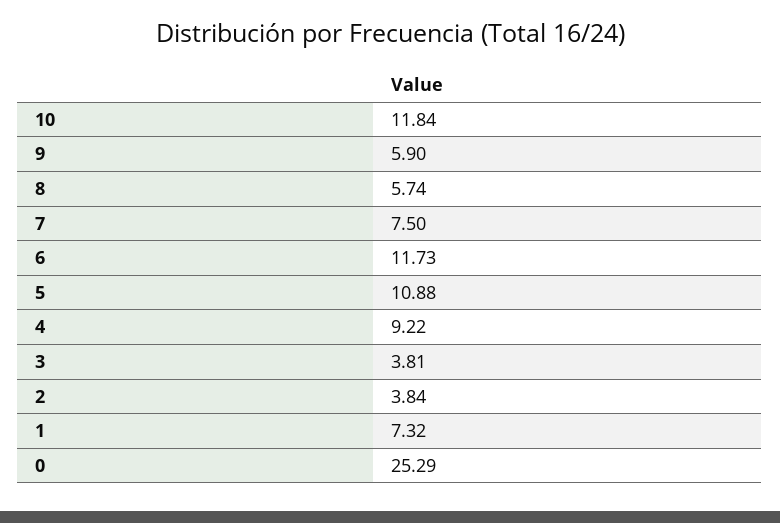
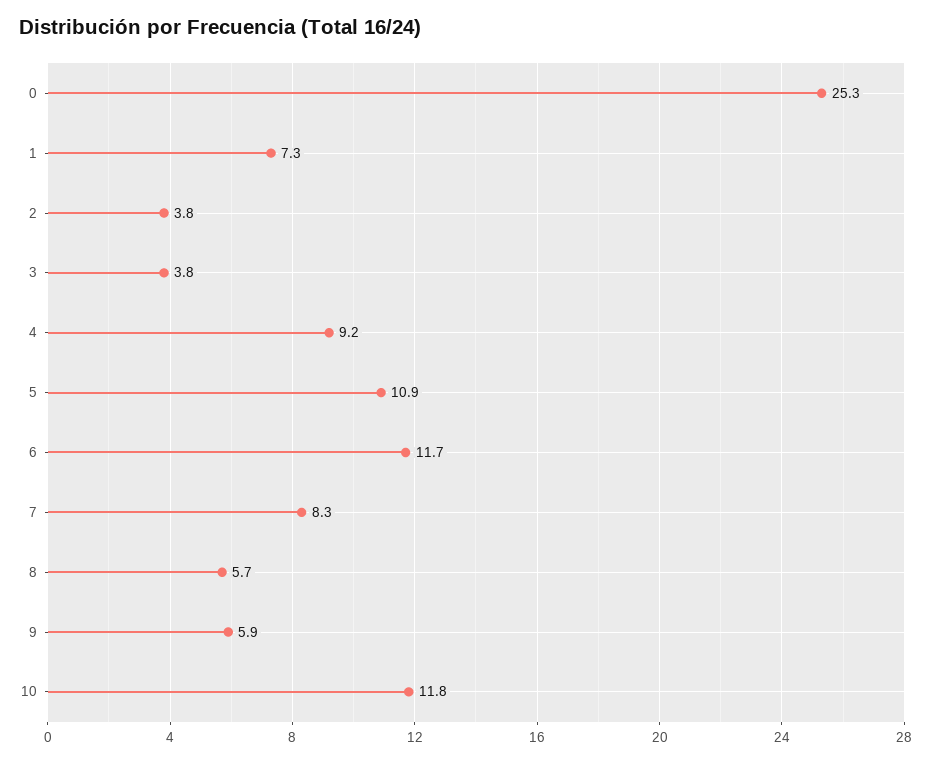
7: 7.5 -> 8.3

